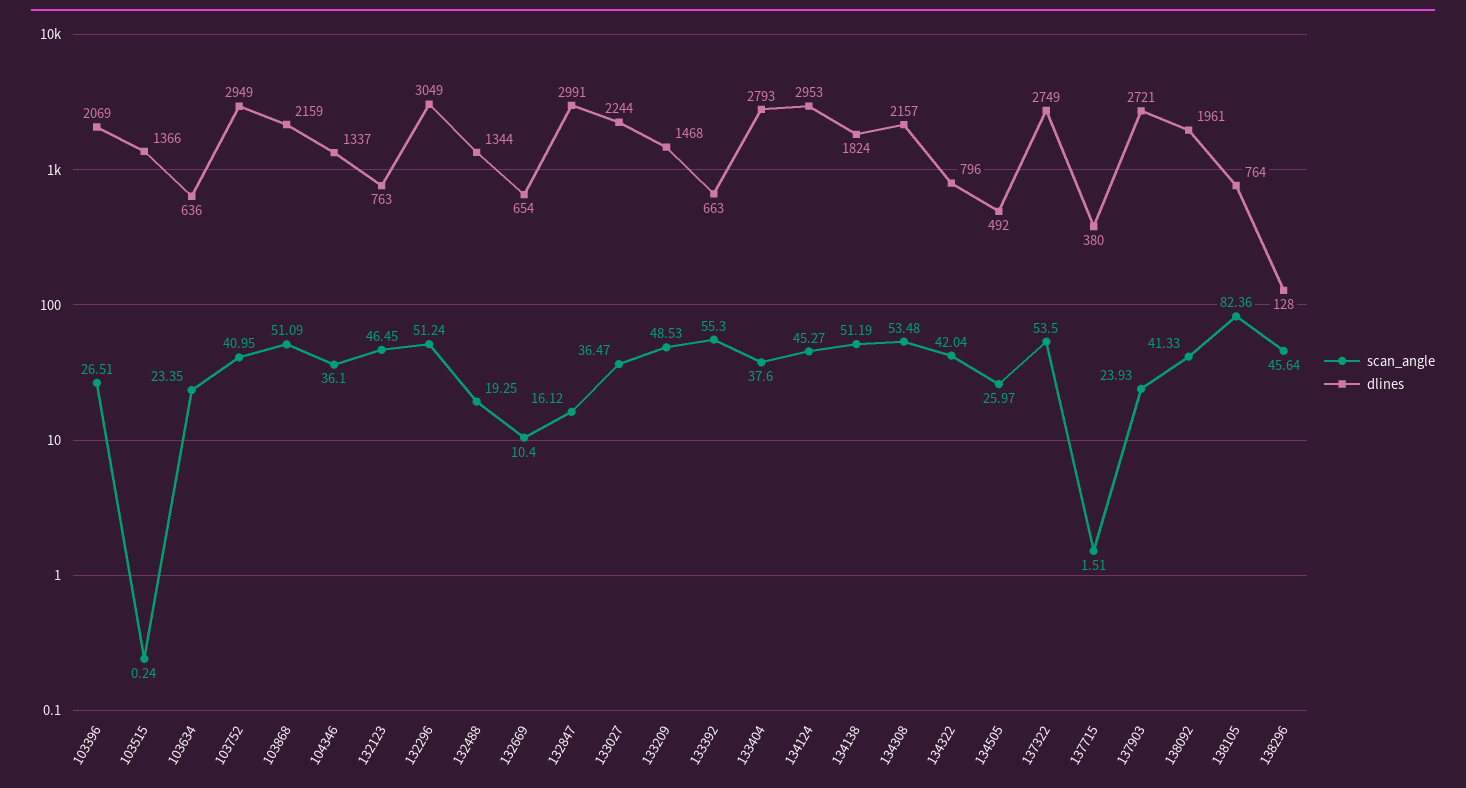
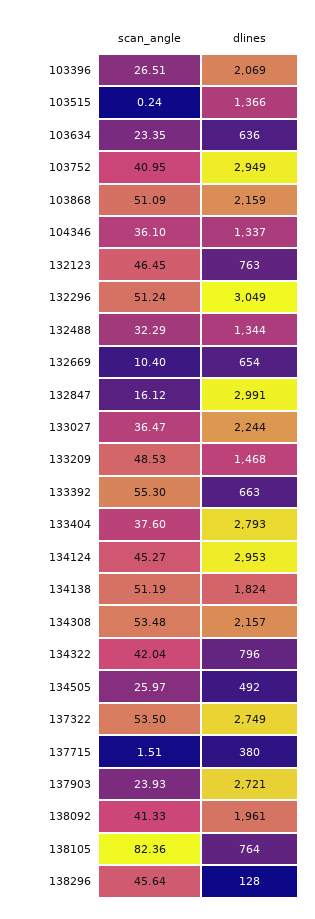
scan_angle, 132488: 19.25 -> 32.29

